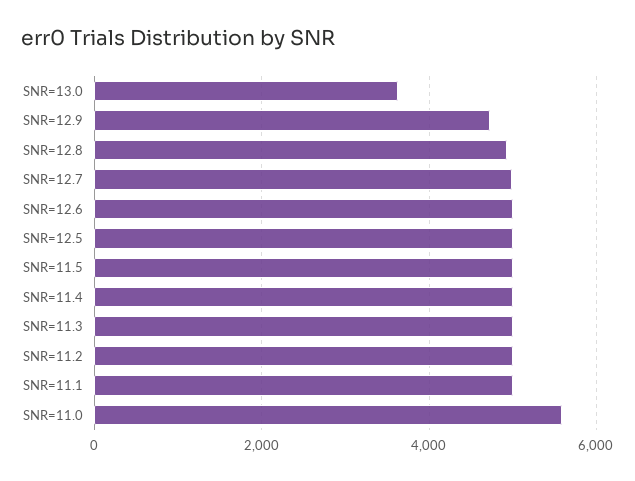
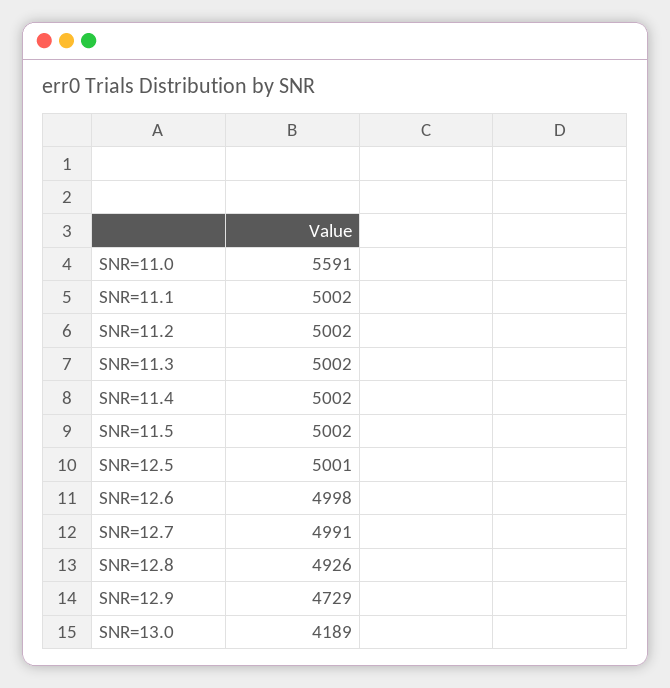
SNR=13.0: 3600 -> 4189

